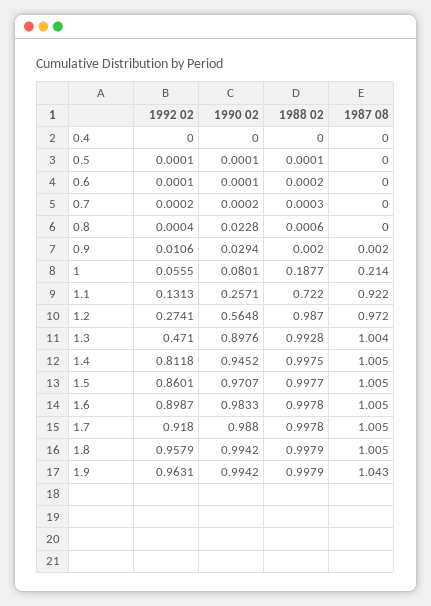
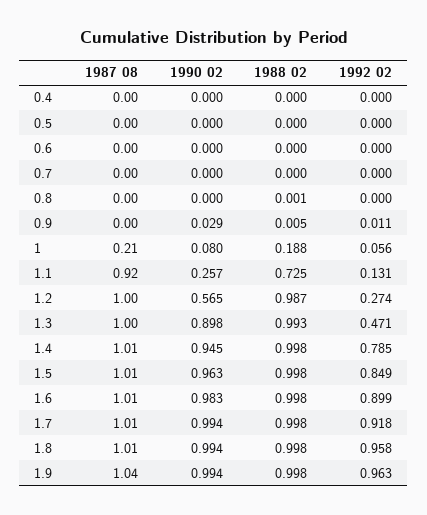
1990 02, 0.8: 0.0228 -> 0
1988 02, 0.9: 0.002 -> 0.005
1988 02, 1.1: 0.722 -> 0.725
1987 08, 1.2: 0.972 -> 1
1992 02, 1.4: 0.8118 -> 0.785
1992 02, 1.5: 0.8601 -> 0.849
1990 02, 1.5: 0.9707 -> 0.963
1990 02, 1.7: 0.988 -> 0.994

